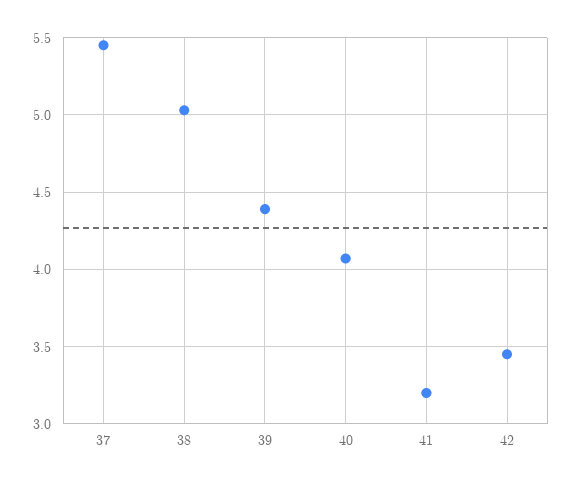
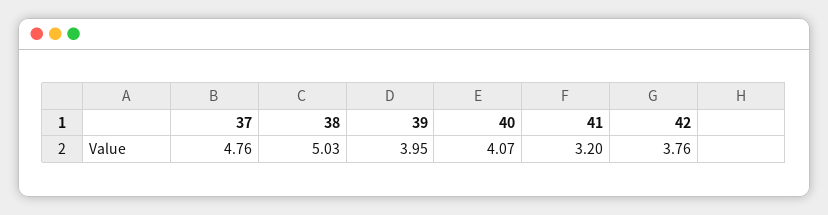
37: 5.45 -> 4.76
39: 4.4 -> 3.95
42: 3.45 -> 3.76

